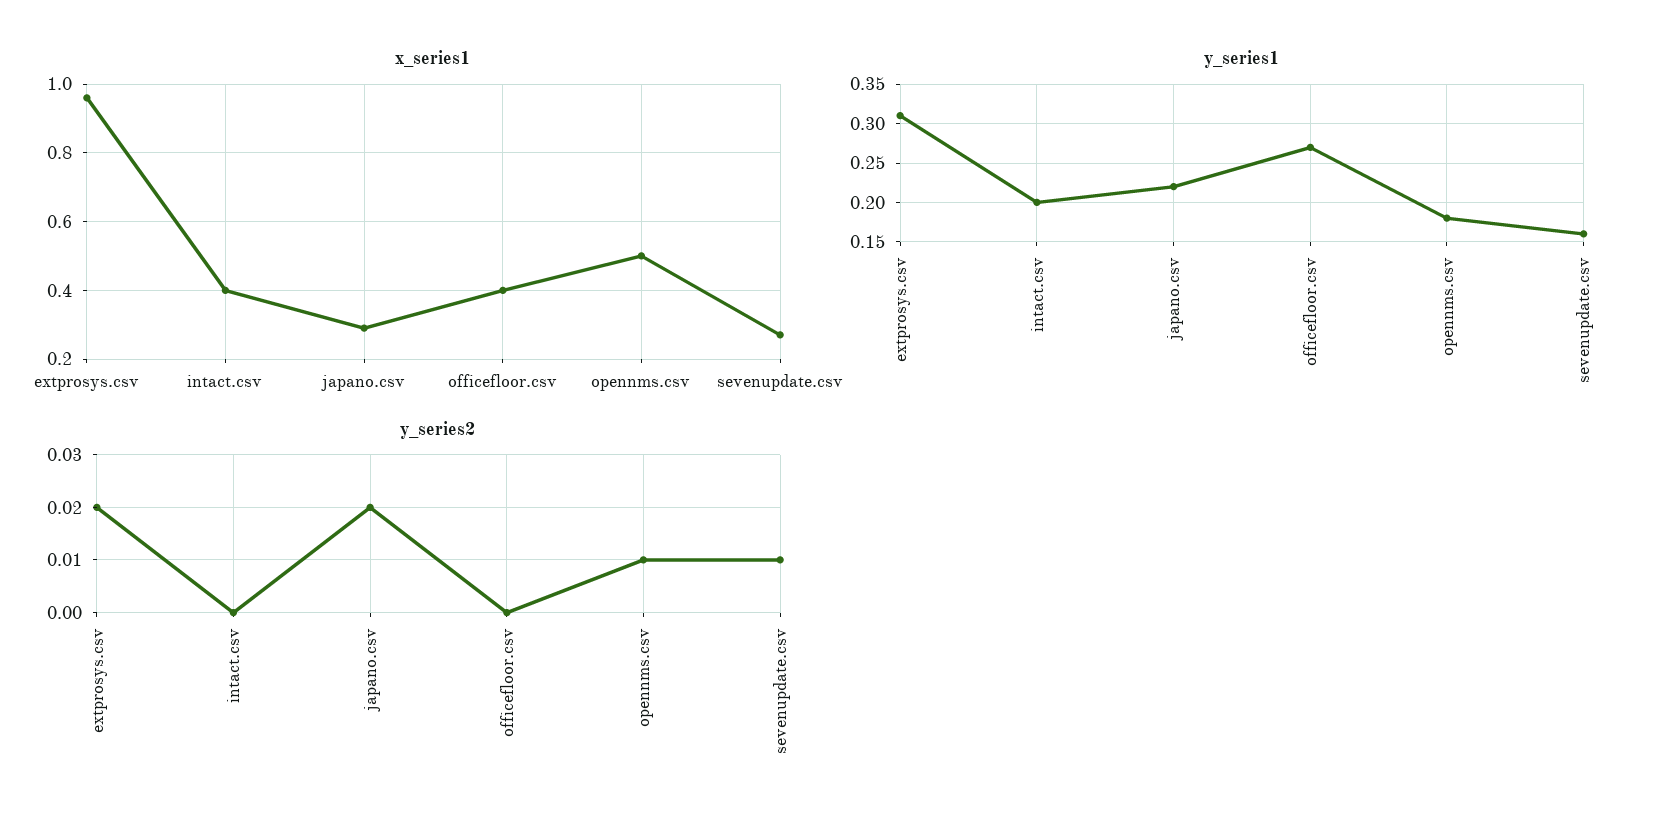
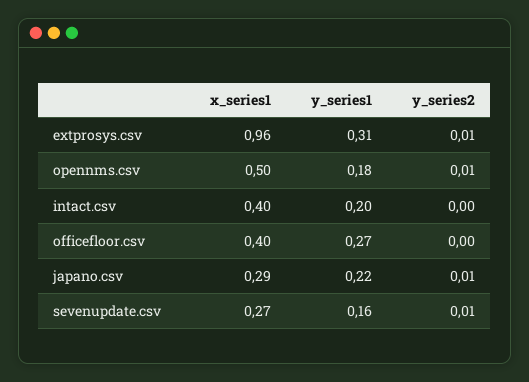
y_series2, extprosys.csv: 0.02 -> 0.01
y_series2, japano.csv: 0.02 -> 0.01

